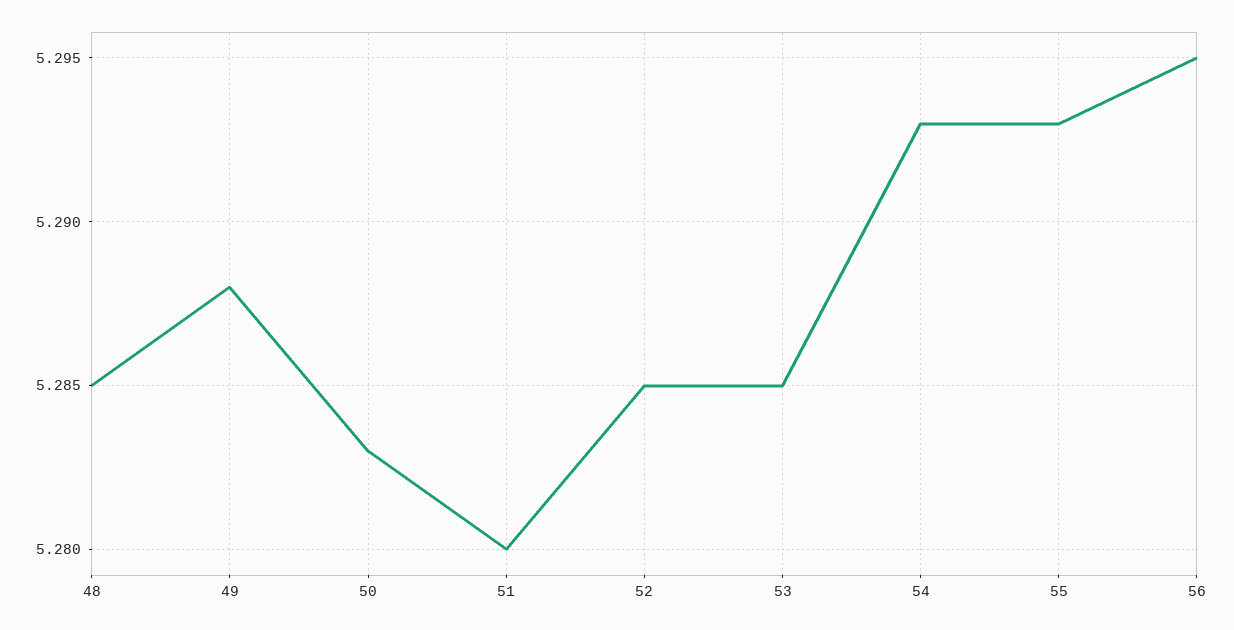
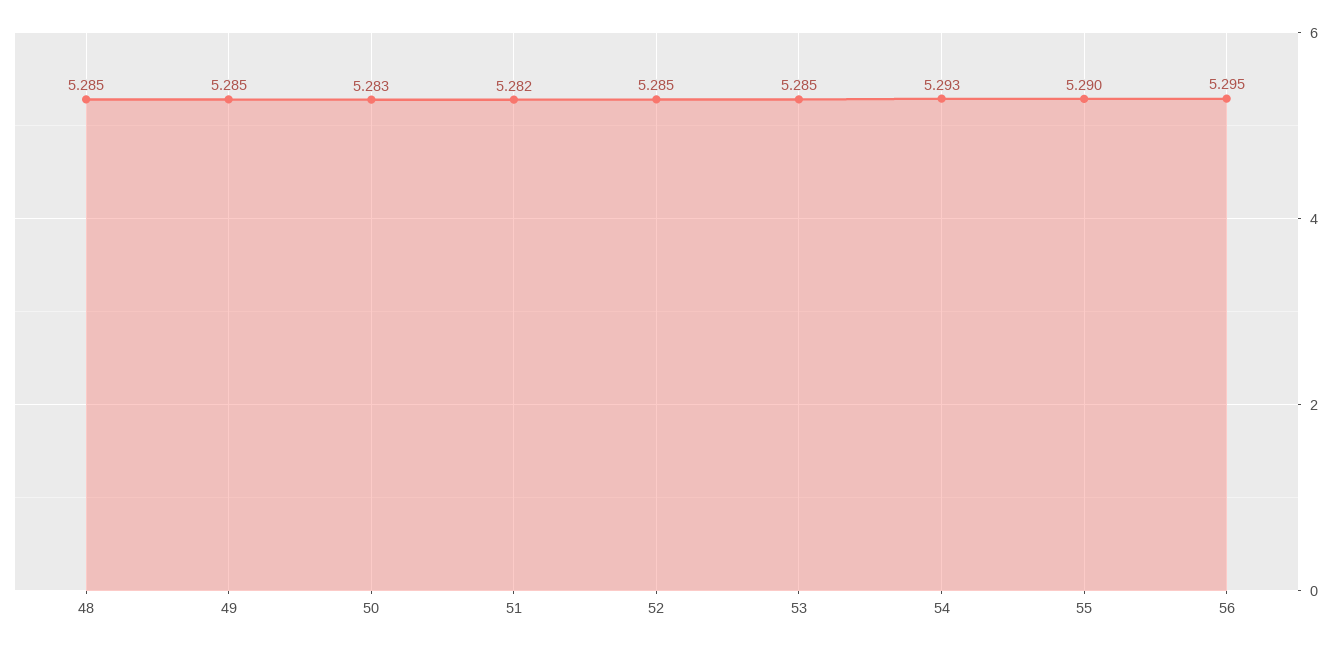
49: 5.288 -> 5.285
51: 5.28 -> 5.282
55: 5.293 -> 5.29

